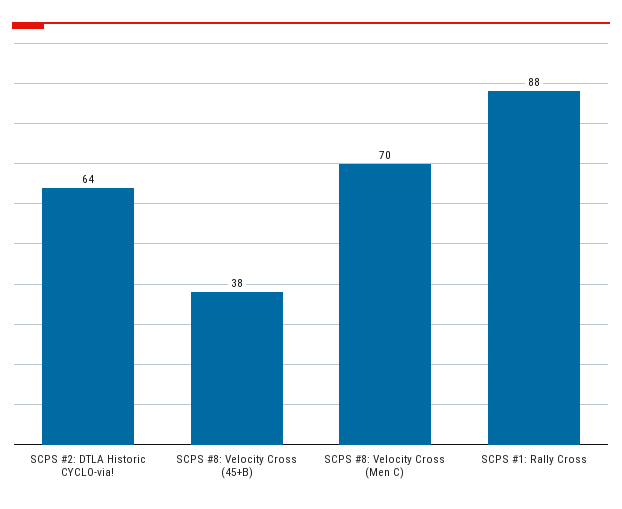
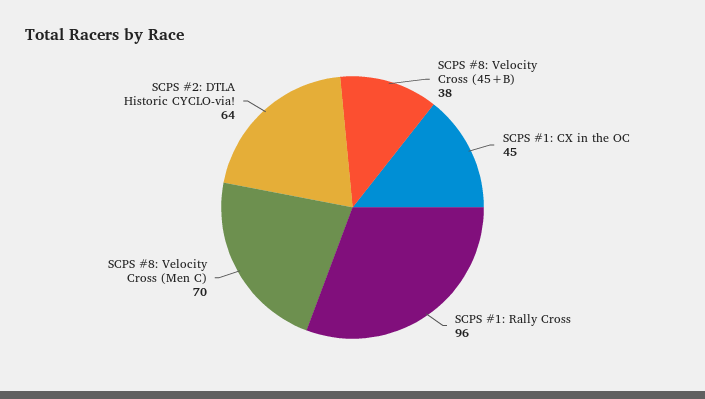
SCPS #1: Rally Cross: 88 -> 96
SCPS #1: CX in the OC: none -> 45

